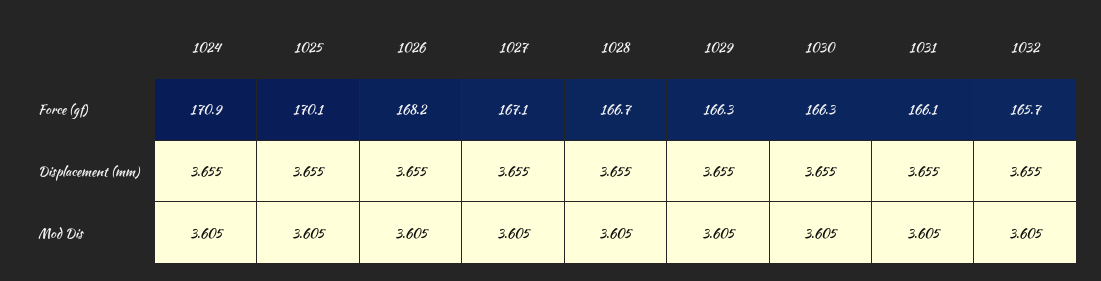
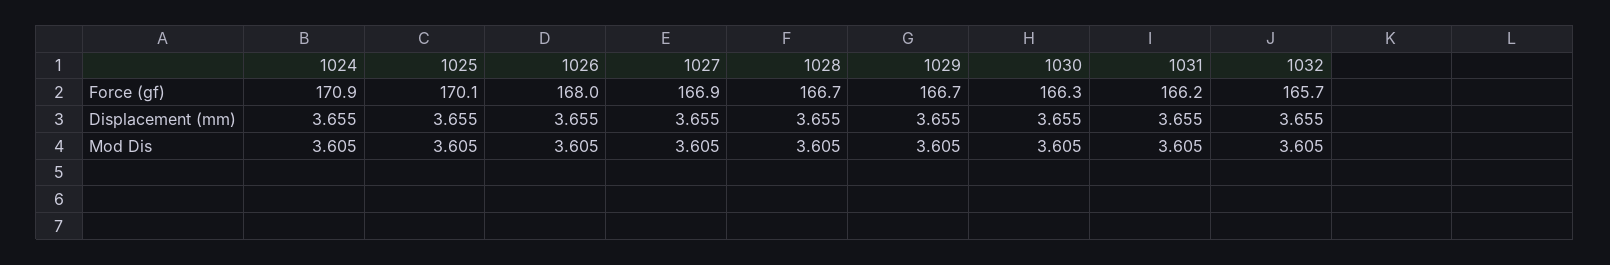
1026, Force (gf): 168.2 -> 168
1027, Force (gf): 167.1 -> 166.9
1029, Force (gf): 166.3 -> 166.7
1031, Force (gf): 166.1 -> 166.2

